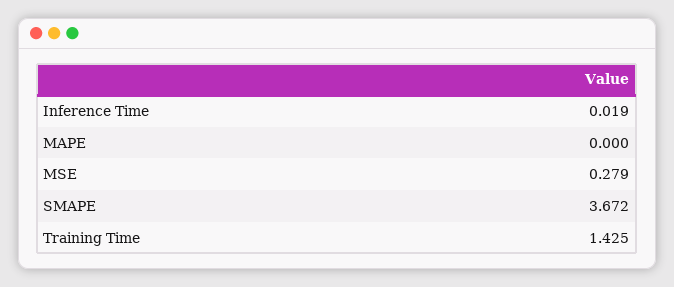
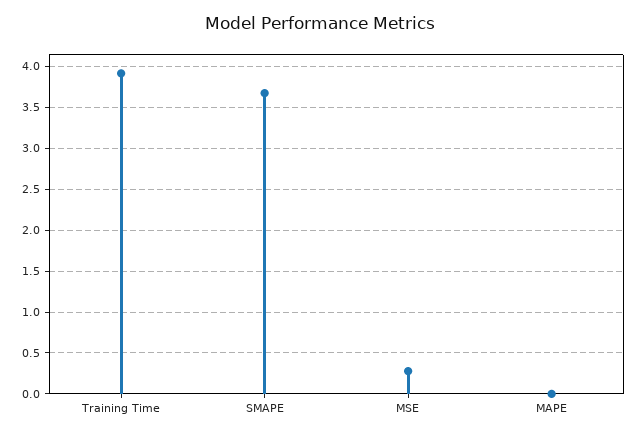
Inference Time: 0.019 -> none
Training Time: 1.425 -> 3.9

